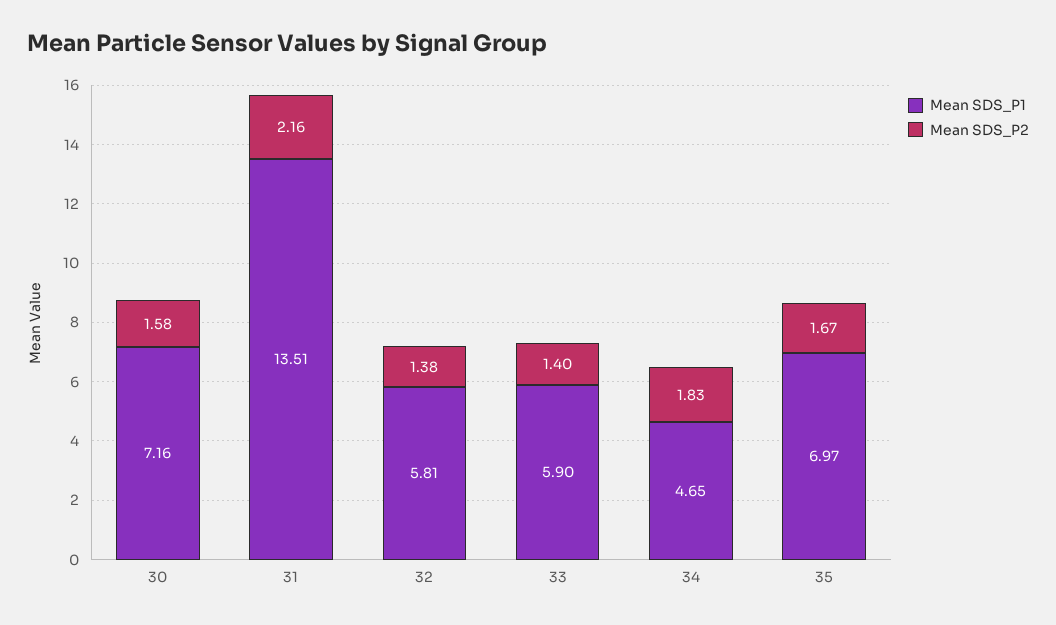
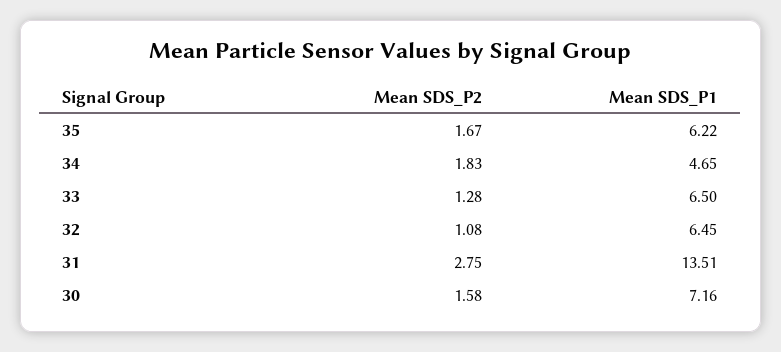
Mean SDS_P2, 31: 2.16 -> 2.75
Mean SDS_P1, 32: 5.81 -> 6.45
Mean SDS_P2, 32: 1.38 -> 1.08
Mean SDS_P1, 33: 5.9 -> 6.5
Mean SDS_P2, 33: 1.4 -> 1.28
Mean SDS_P1, 35: 6.97 -> 6.22

